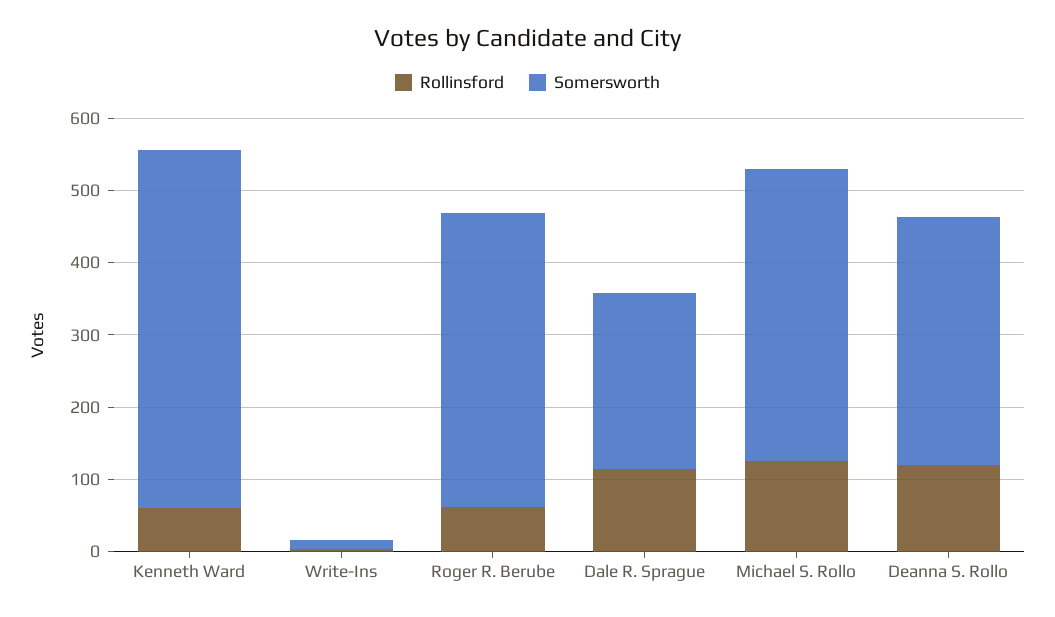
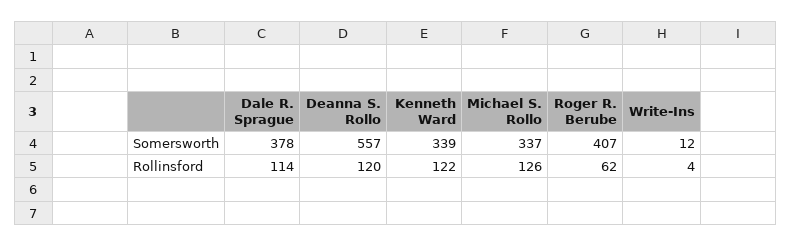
Rollinsford, Kenneth Ward: 60 -> 122
Somersworth, Kenneth Ward: 500 -> 339
Somersworth, Dale R. Sprague: 240 -> 378
Somersworth, Michael S. Rollo: 400 -> 337
Somersworth, Deanna S. Rollo: 340 -> 557

